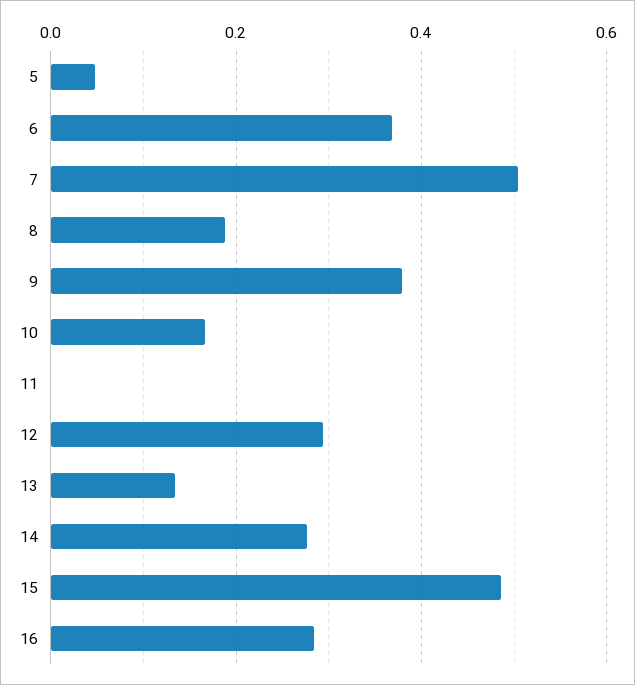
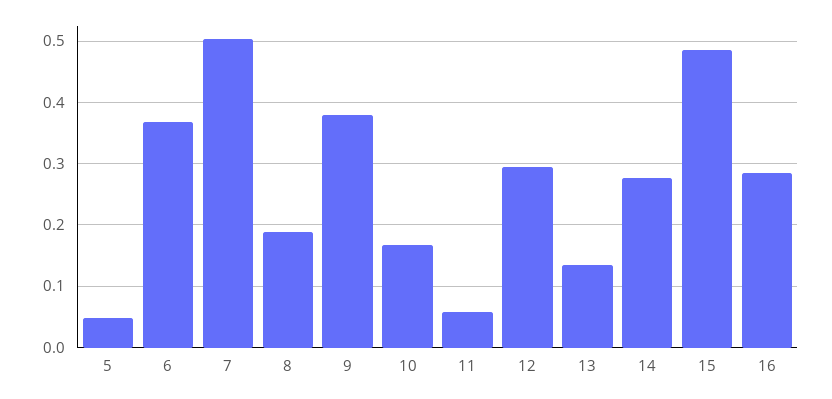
11: 0 -> 0.06

